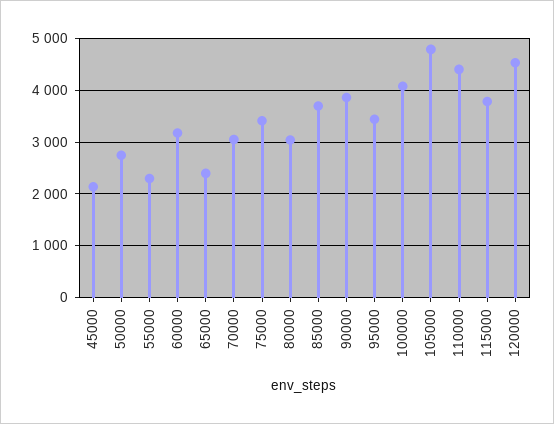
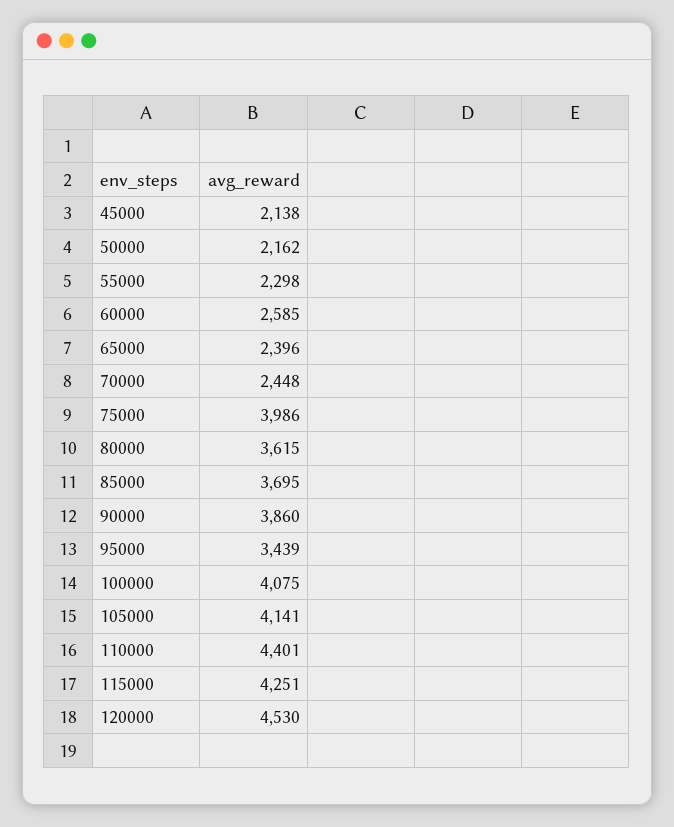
50000: 2800 -> 2162
60000: 3200 -> 2585
70000: 3000 -> 2448
75000: 3400 -> 3986
80000: 3000 -> 3615
105000: 4800 -> 4141
115000: 3800 -> 4251

